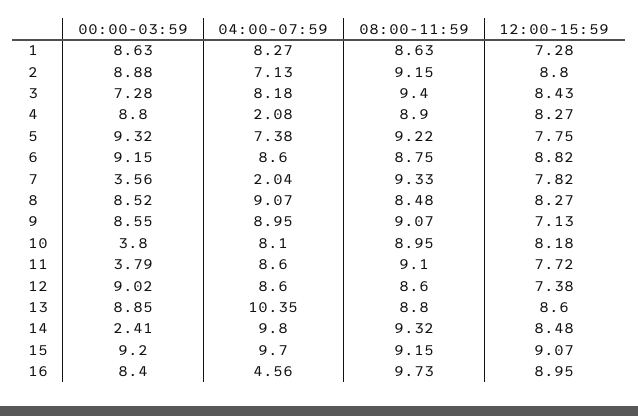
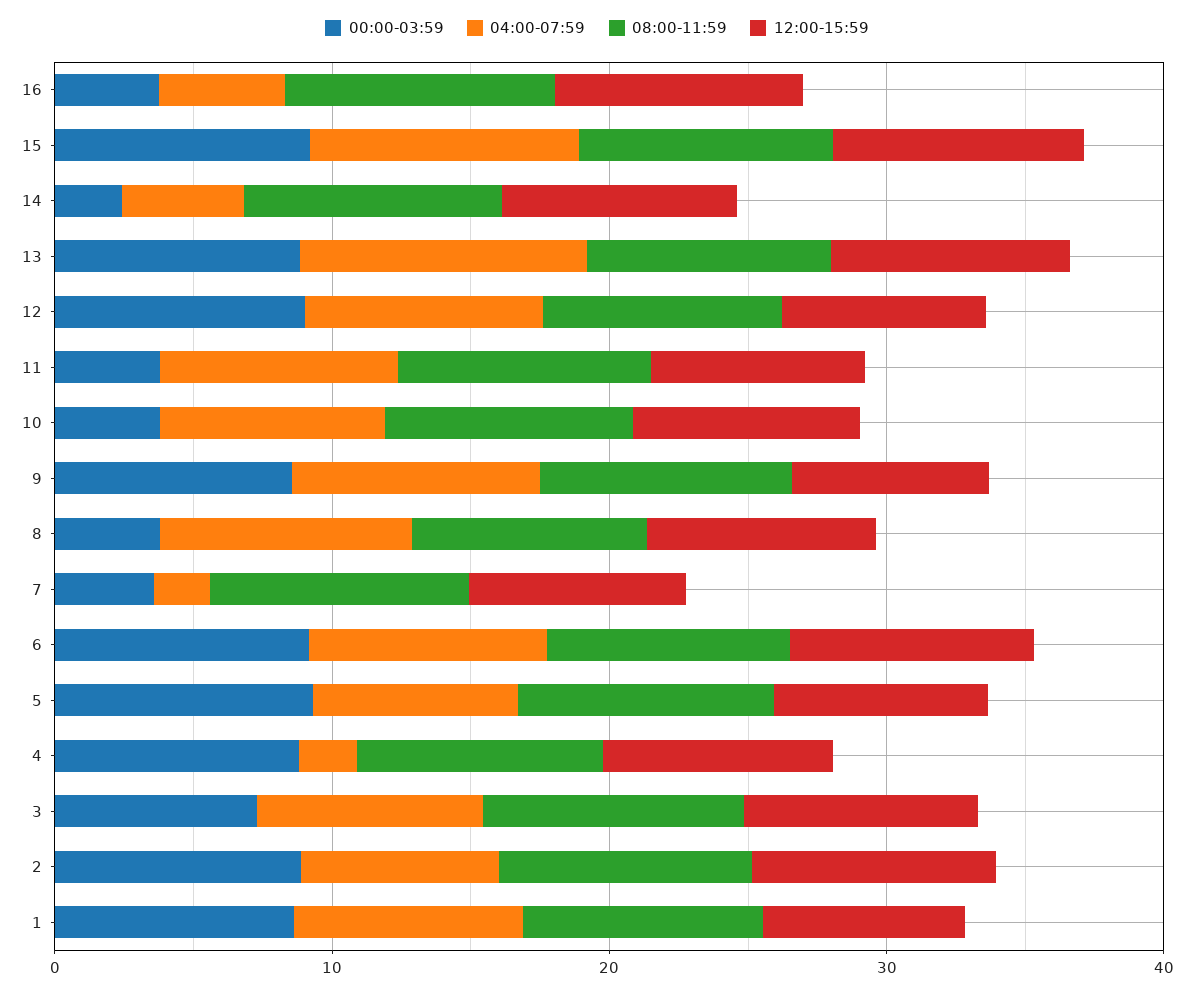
00:00-03:59, 8: 8.52 -> 4
04:00-07:59, 14: 9.8 -> 4
00:00-03:59, 16: 8.4 -> 4

